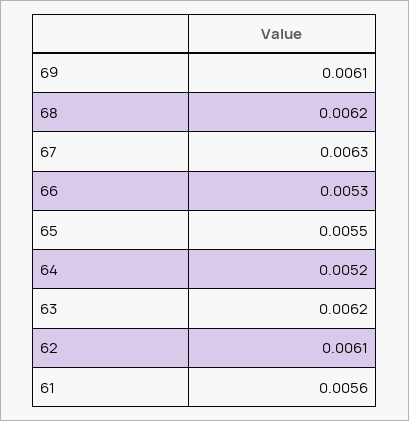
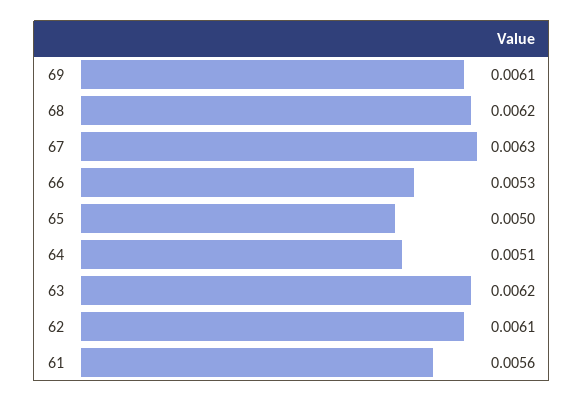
65: 0.0055 -> 0.005
64: 0.0052 -> 0.0051

